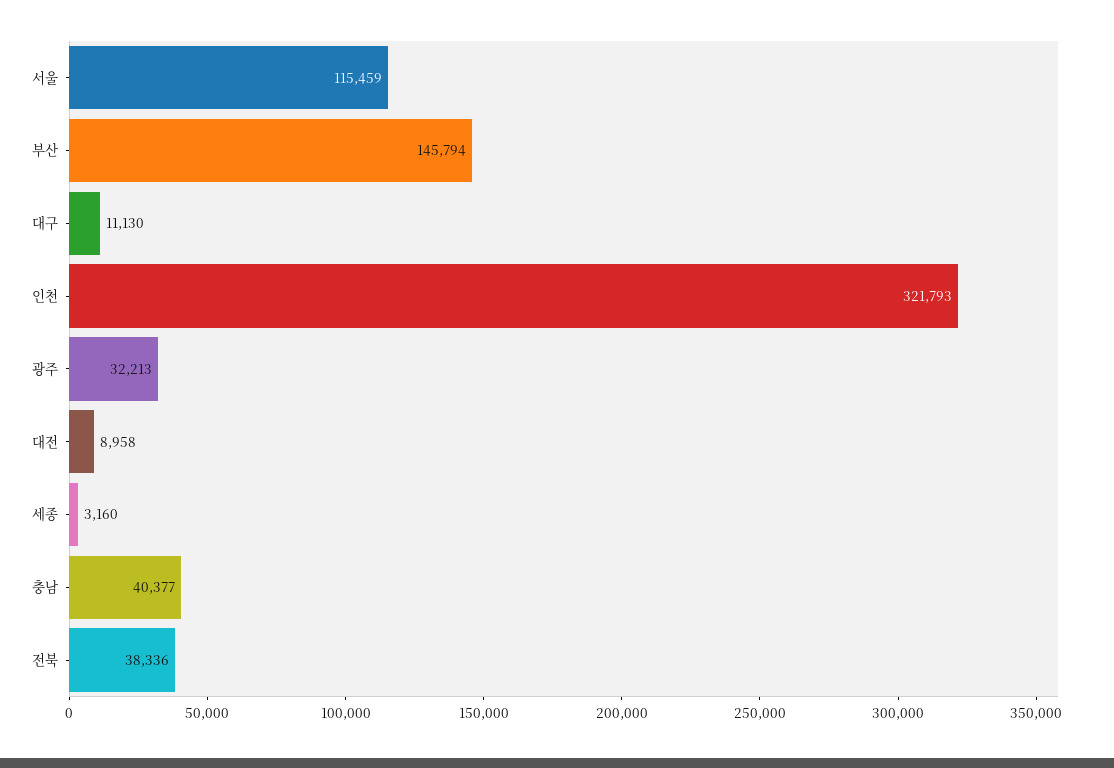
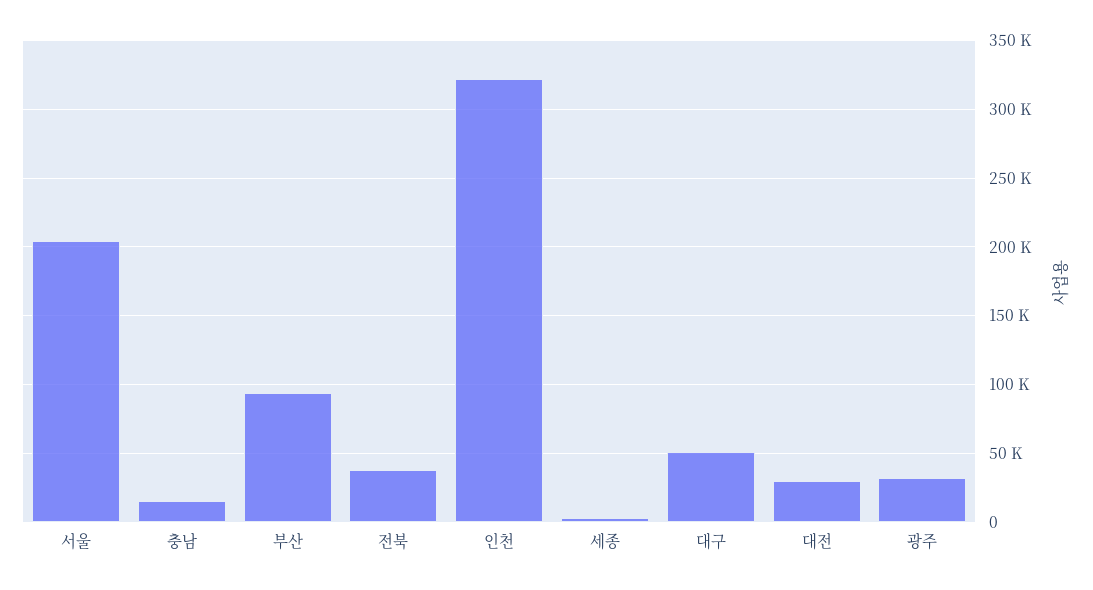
서울: 115459 -> 205000
부산: 145794 -> 95000
대구: 11130 -> 50000
대전: 8958 -> 30000
충남: 40377 -> 15000

